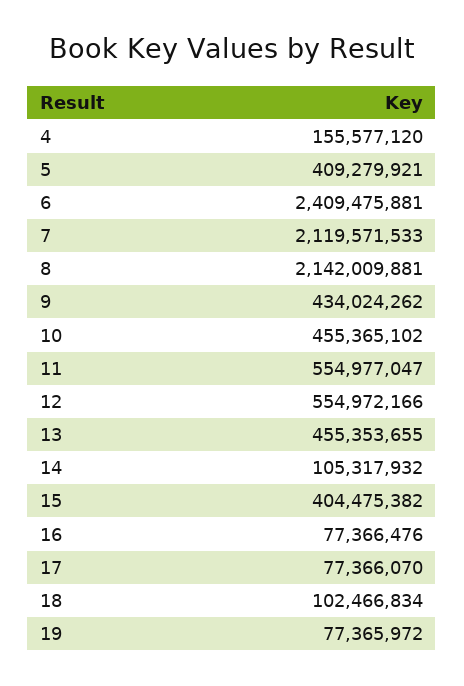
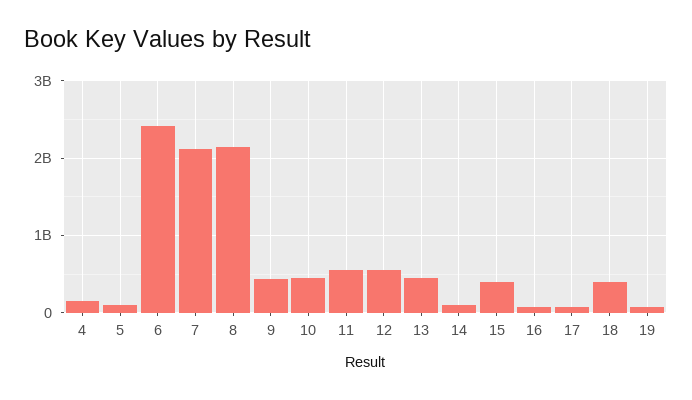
5: 409279921 -> 100000000
18: 102466834 -> 400000000

